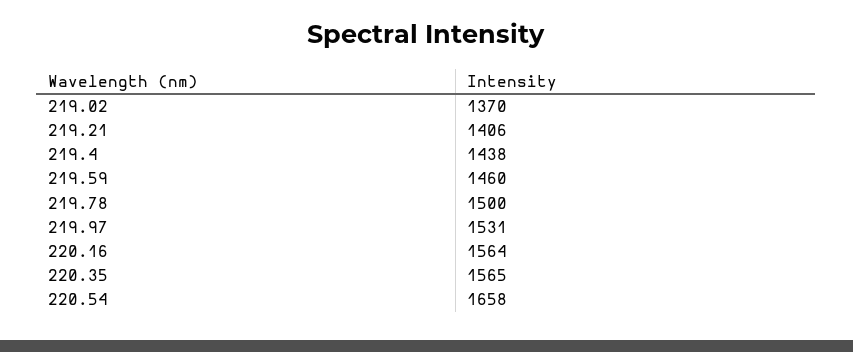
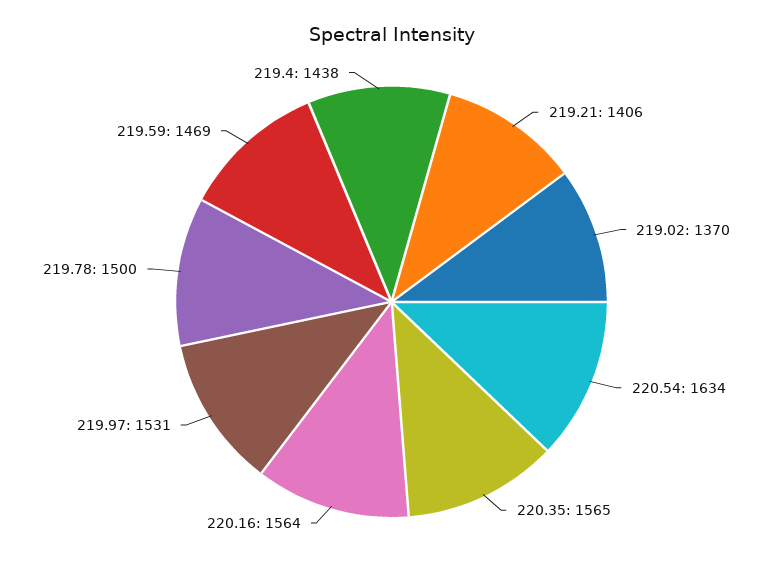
219.59: 1460 -> 1469
220.54: 1658 -> 1634

